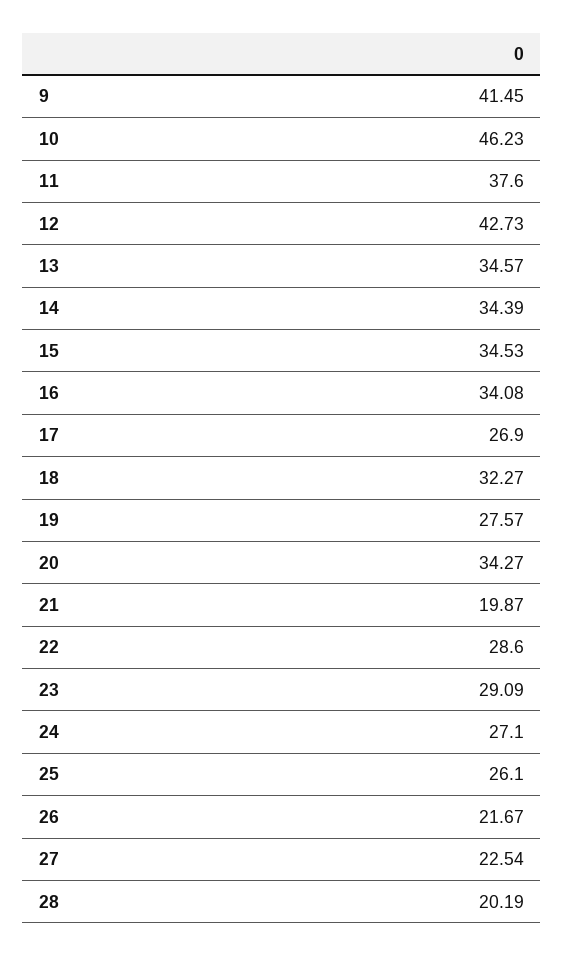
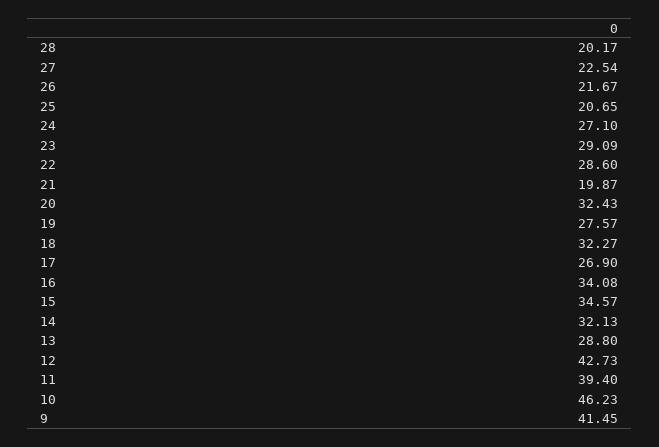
11: 37.6 -> 39.4
13: 34.57 -> 28.8
14: 34.39 -> 32.13
15: 34.53 -> 34.57
20: 34.27 -> 32.43
25: 26.1 -> 20.65
28: 20.19 -> 20.17

